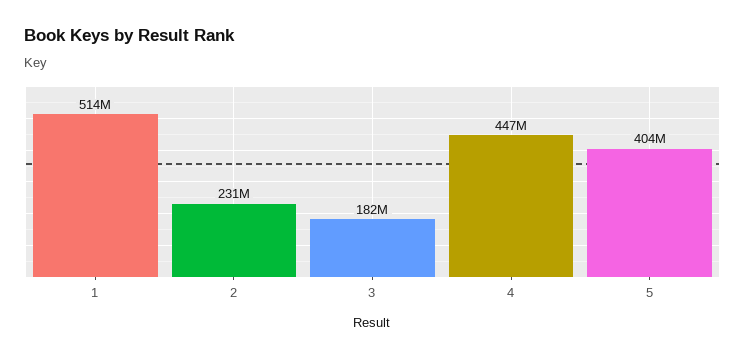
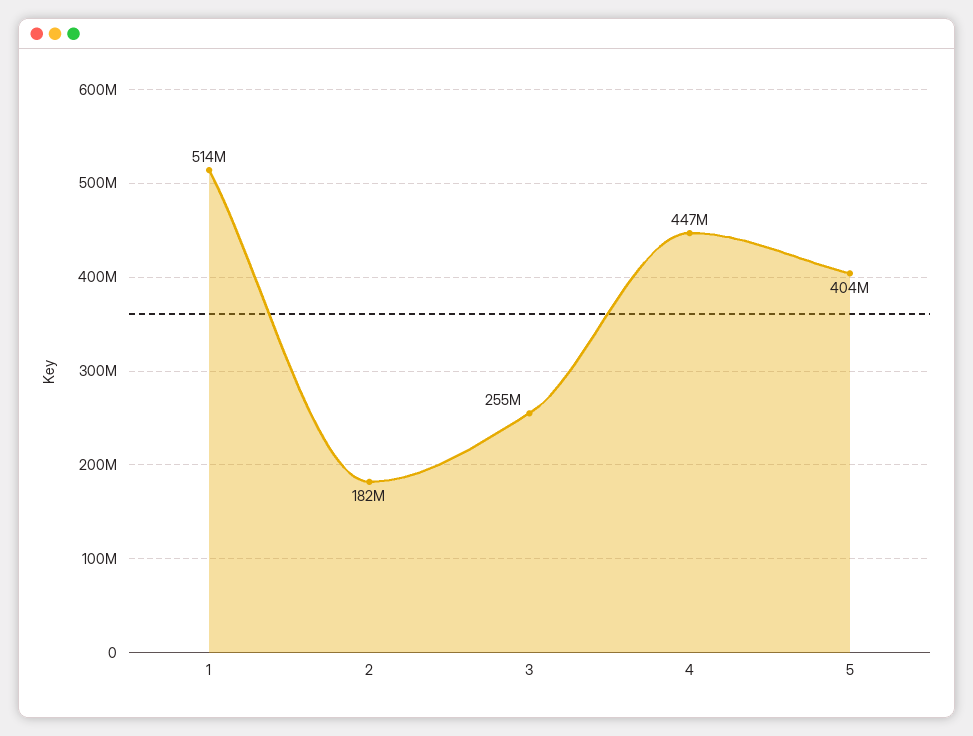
2: 231000000 -> 182000000
3: 182000000 -> 255000000

